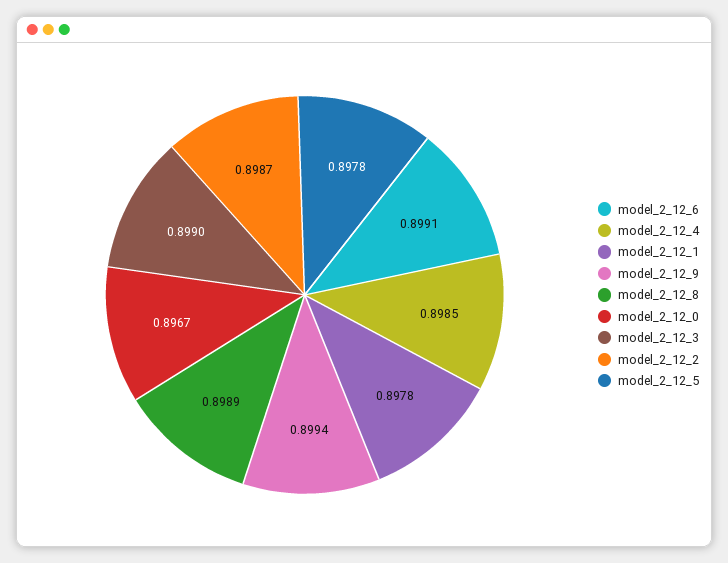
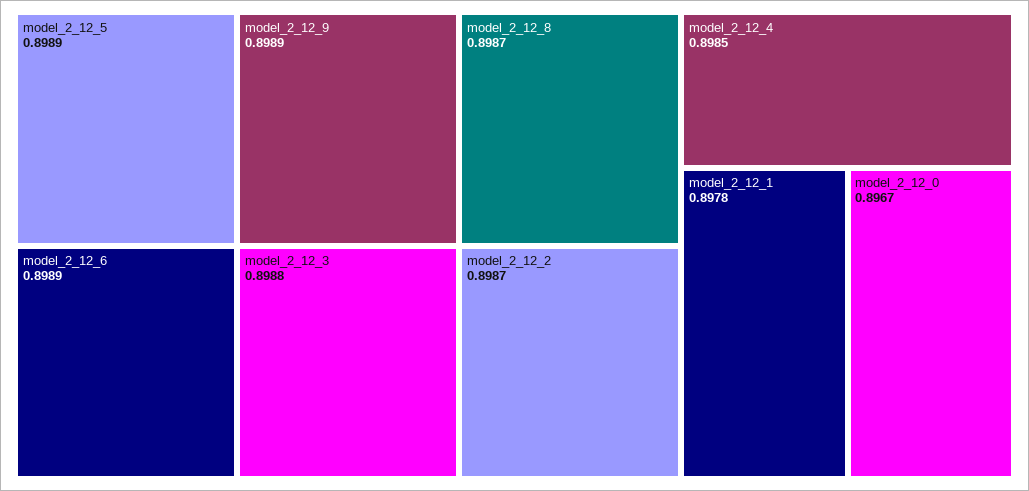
model_2_12_6: 0.8991 -> 0.8989
model_2_12_9: 0.8994 -> 0.8989
model_2_12_8: 0.8989 -> 0.8987
model_2_12_3: 0.899 -> 0.8988
model_2_12_5: 0.8978 -> 0.8989

